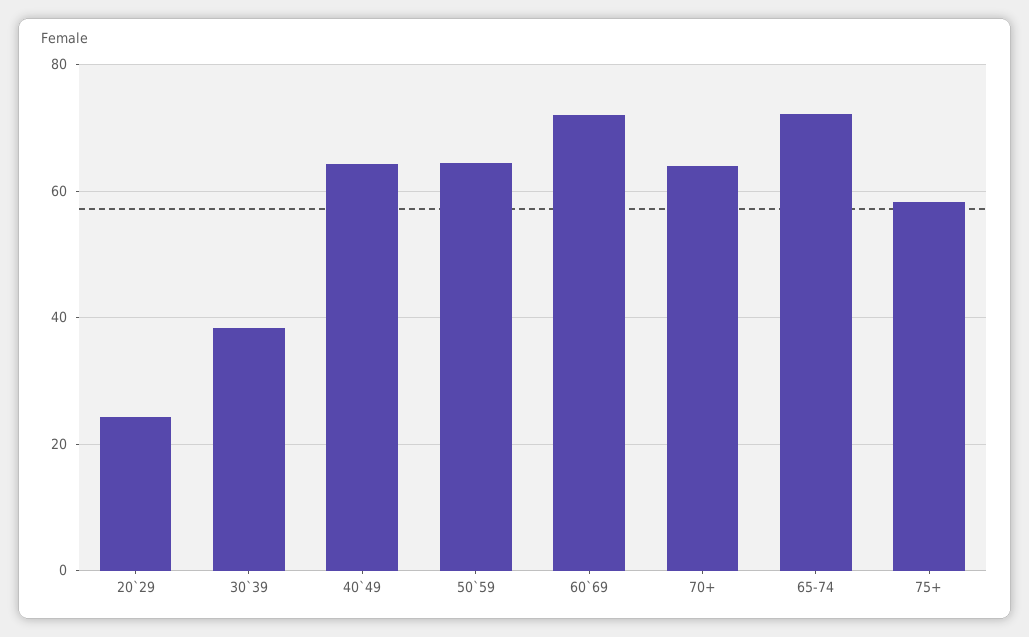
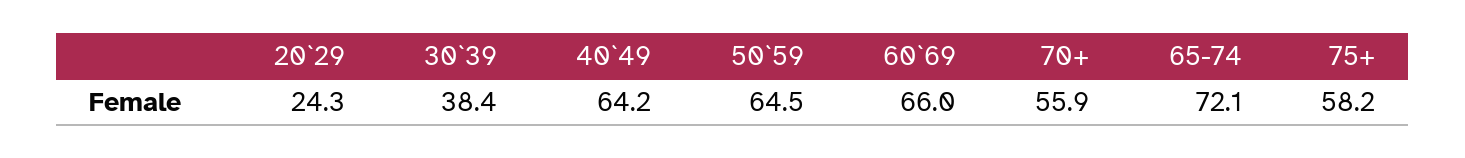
60`69: 72 -> 66
70+: 64 -> 55.9

